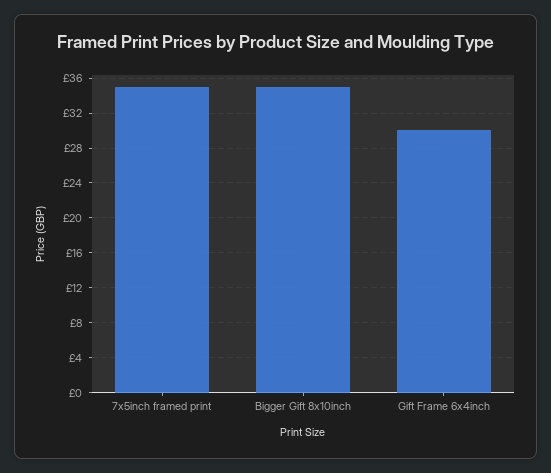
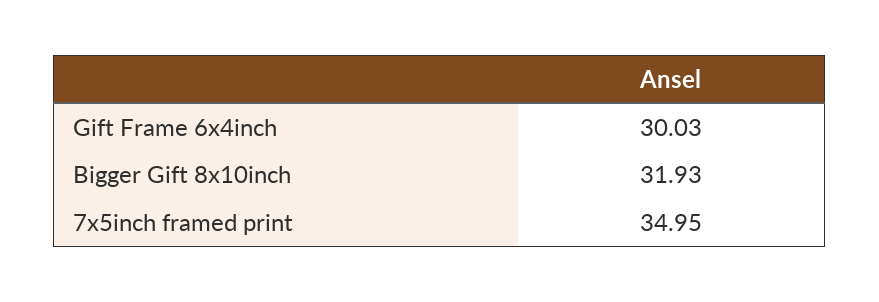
Bigger Gift 8x10inch: 35 -> 31.93

